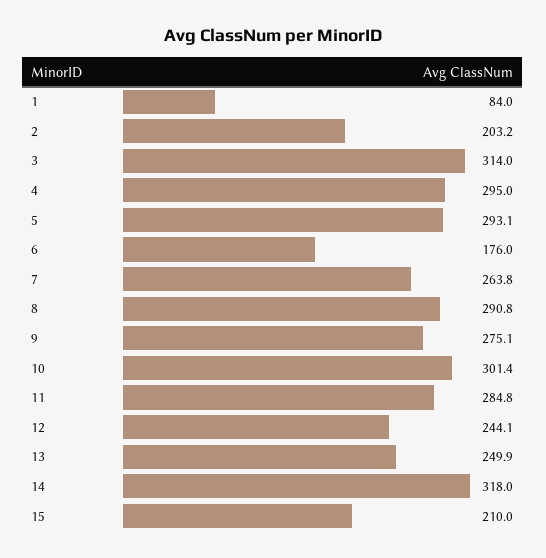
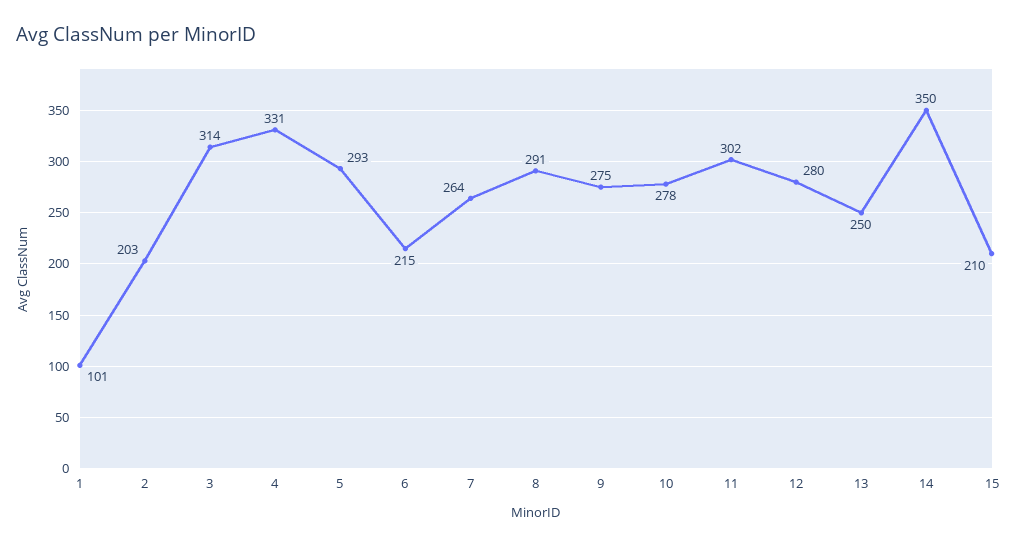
1: 84 -> 101
4: 295 -> 331
6: 176 -> 215
10: 301.4 -> 278
11: 284.8 -> 302
12: 244.1 -> 280
14: 318 -> 350

